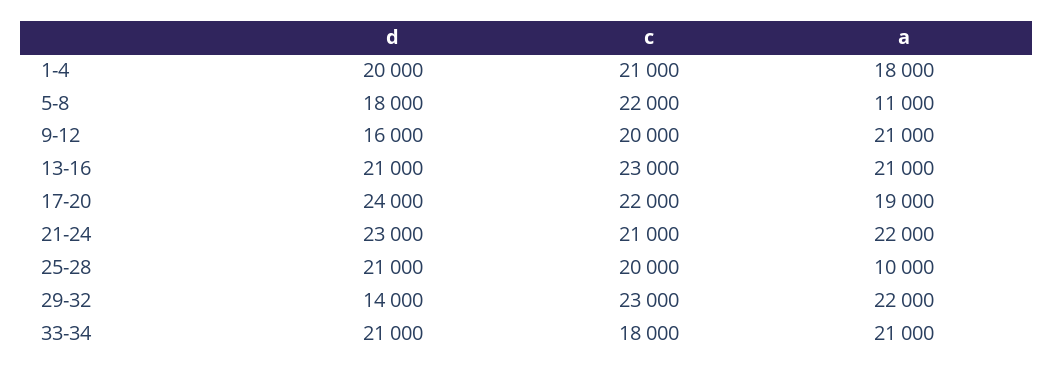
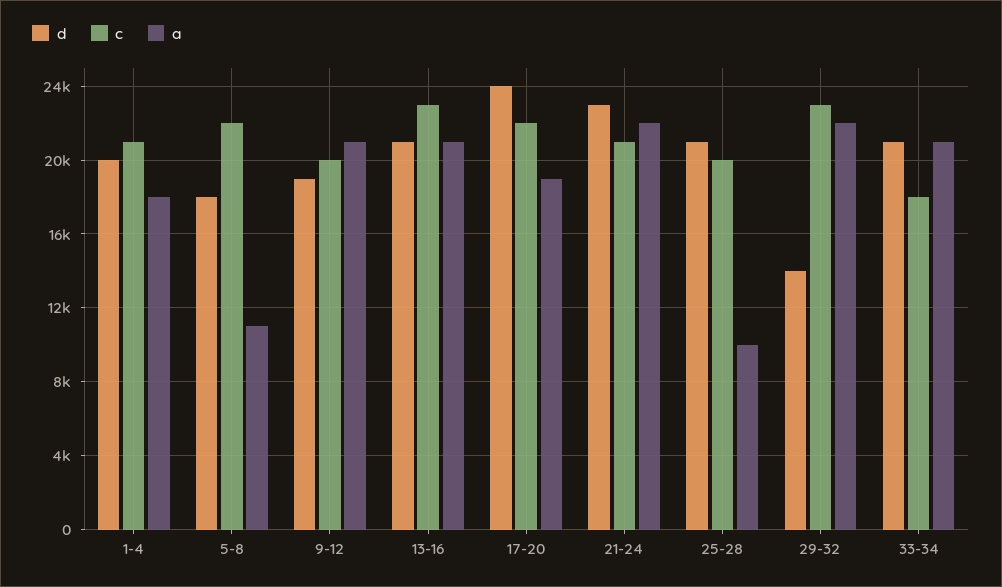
d, 9-12: 16000 -> 19000

